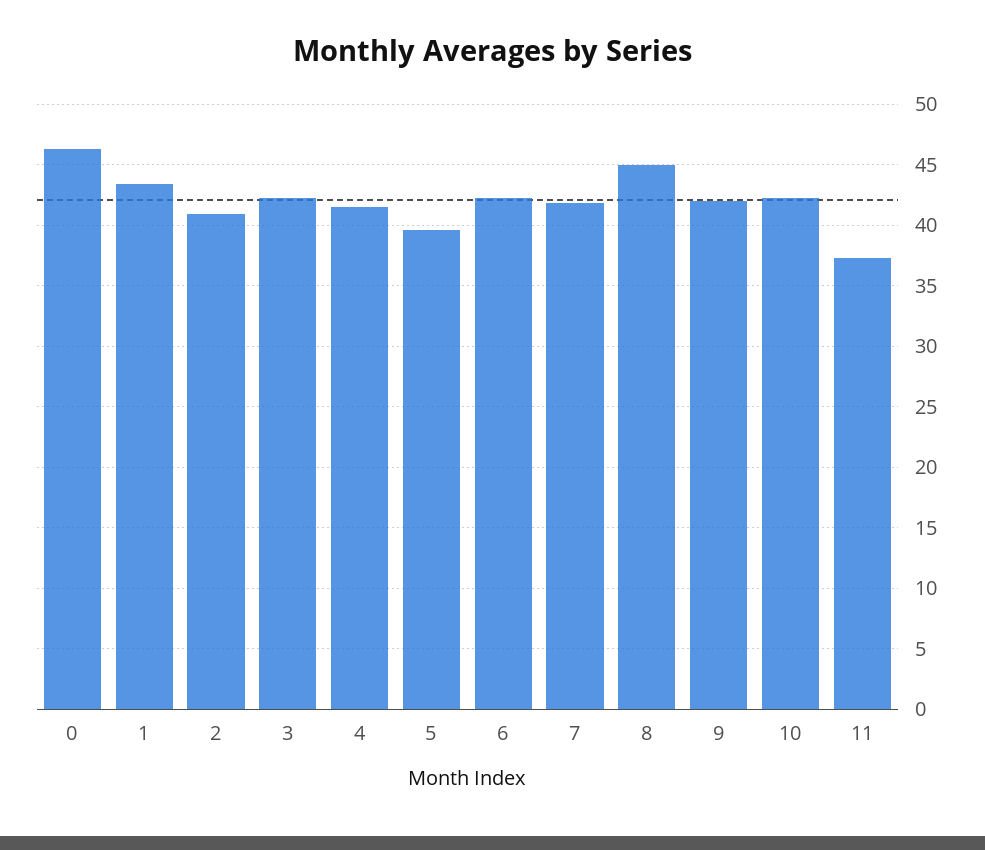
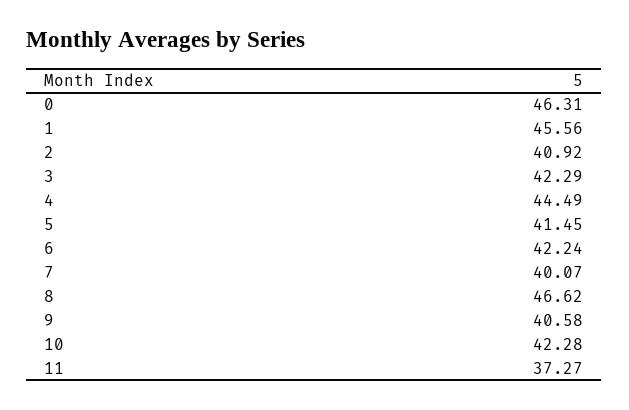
1: 43.5 -> 45.56
4: 41.5 -> 44.49
5: 39.5 -> 41.45
7: 42 -> 40.07
8: 45 -> 46.62
9: 42 -> 40.58

